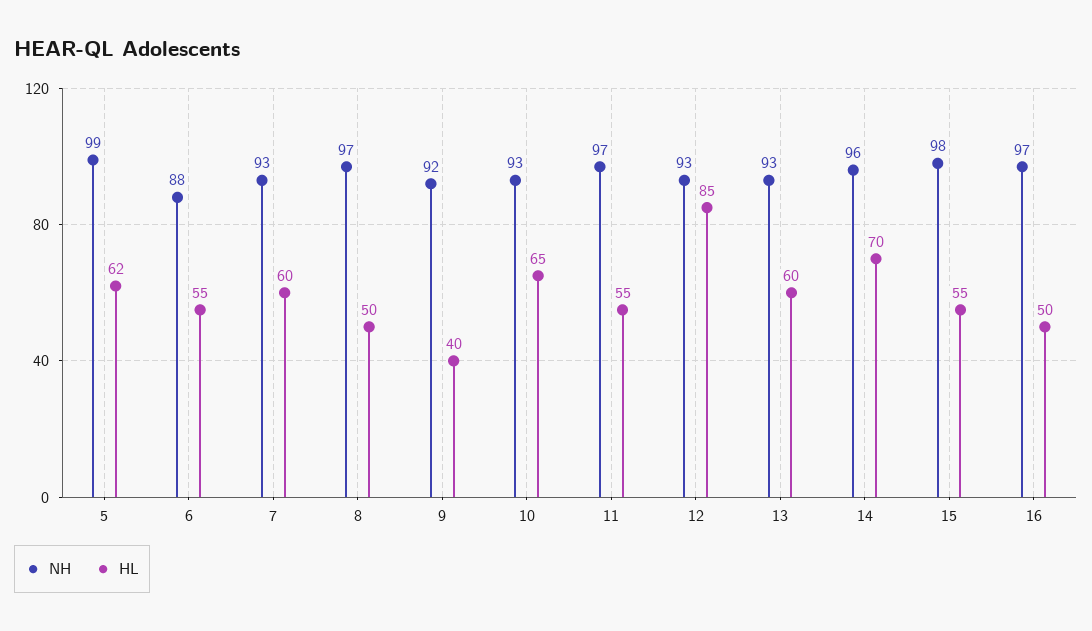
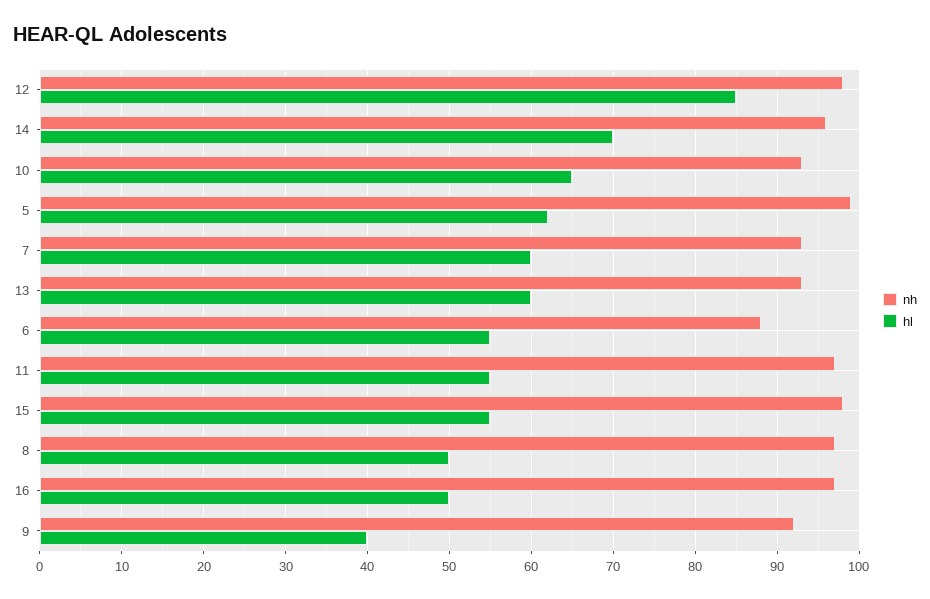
NH, 12: 93 -> 98

